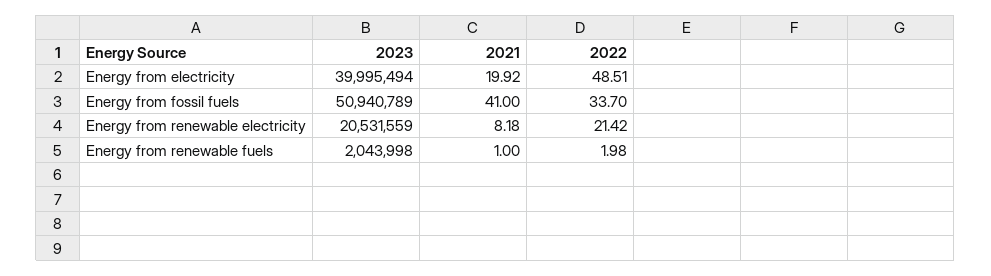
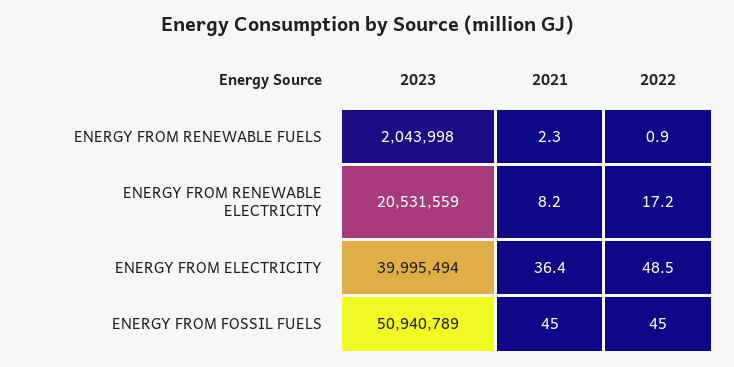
2021, Energy from electricity: 19.92 -> 36.4
2021, Energy from fossil fuels: 41 -> 45
2022, Energy from fossil fuels: 33.7 -> 45
2022, Energy from renewable electricity: 21.42 -> 17.2
2021, Energy from renewable fuels: 1 -> 2.3
2022, Energy from renewable fuels: 1.98 -> 0.9

